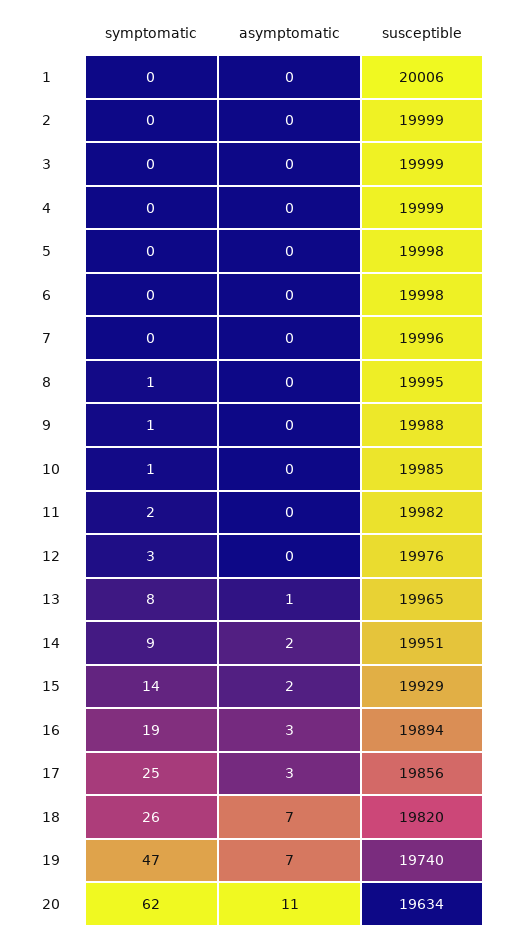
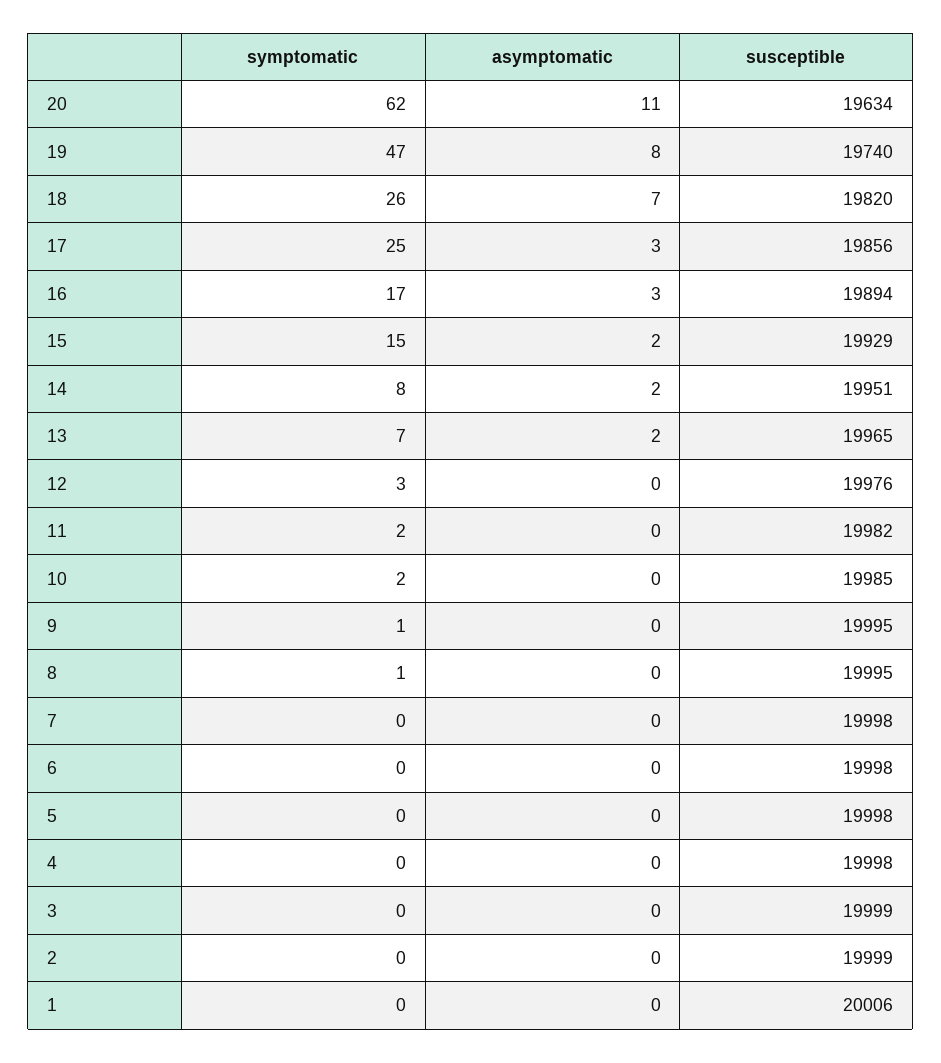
susceptible, 4: 19999 -> 19998
susceptible, 7: 19996 -> 19998
susceptible, 9: 19988 -> 19995
symptomatic, 10: 1 -> 2
symptomatic, 13: 8 -> 7
asymptomatic, 13: 1 -> 2
symptomatic, 14: 9 -> 8
symptomatic, 15: 14 -> 15
symptomatic, 16: 19 -> 17
asymptomatic, 19: 7 -> 8

